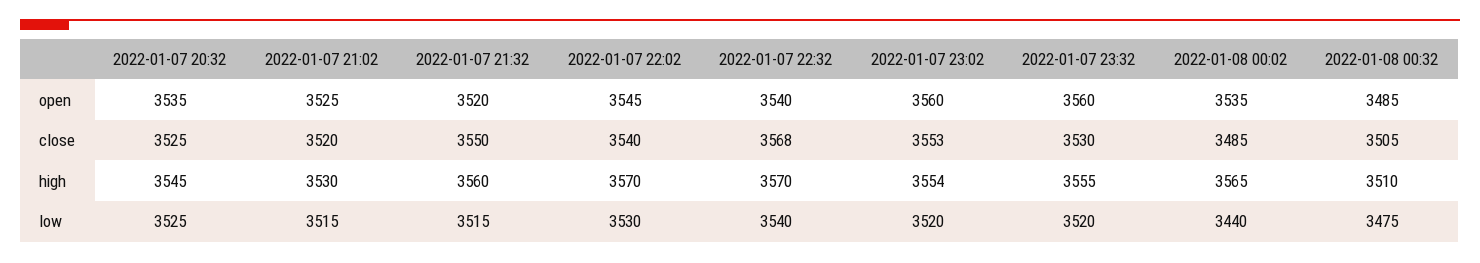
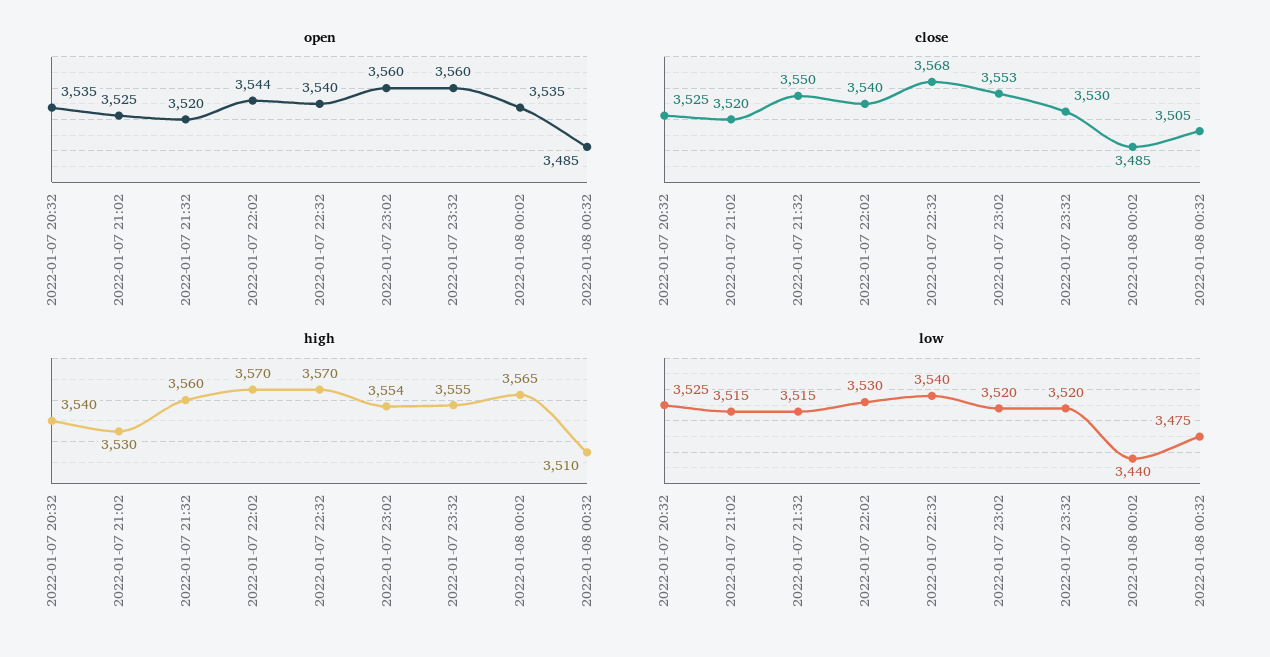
open, 2022-01-07 22:02: 3545 -> 3544
high, 2022-01-07 20:32: 3545 -> 3540

